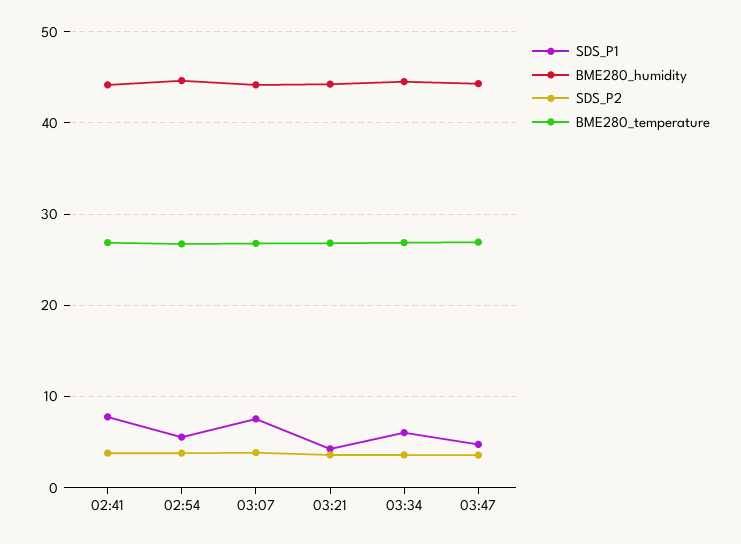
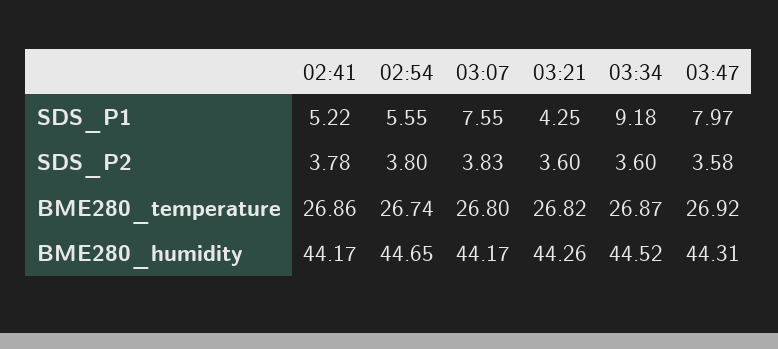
SDS_P1, 02:41: 8 -> 5.22
SDS_P1, 03:34: 6 -> 9.18
SDS_P1, 03:47: 5 -> 7.97

